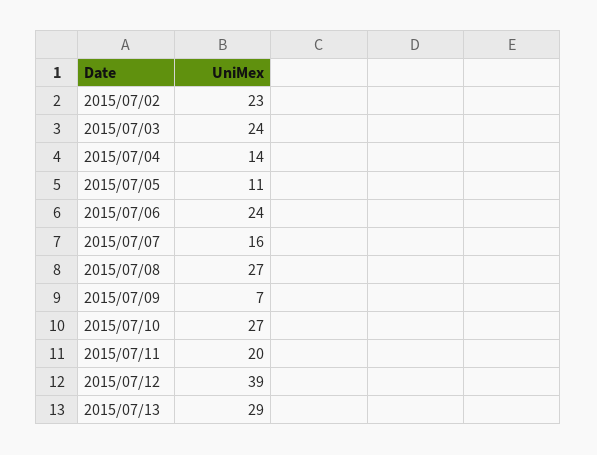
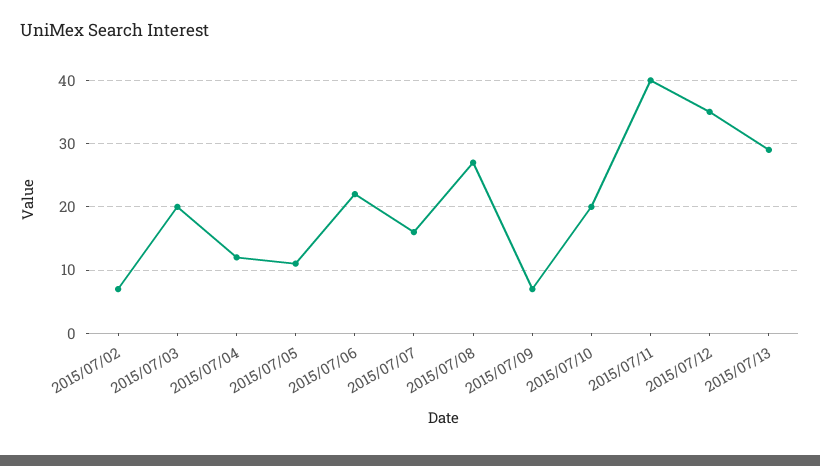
2015/07/02: 23 -> 7
2015/07/03: 24 -> 20
2015/07/04: 14 -> 12
2015/07/06: 24 -> 22
2015/07/10: 27 -> 20
2015/07/11: 20 -> 40
2015/07/12: 39 -> 35

